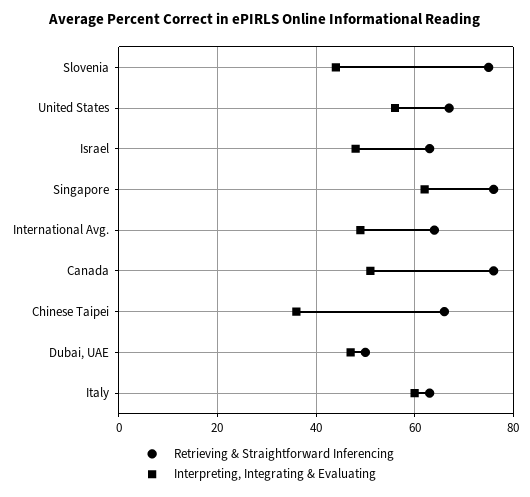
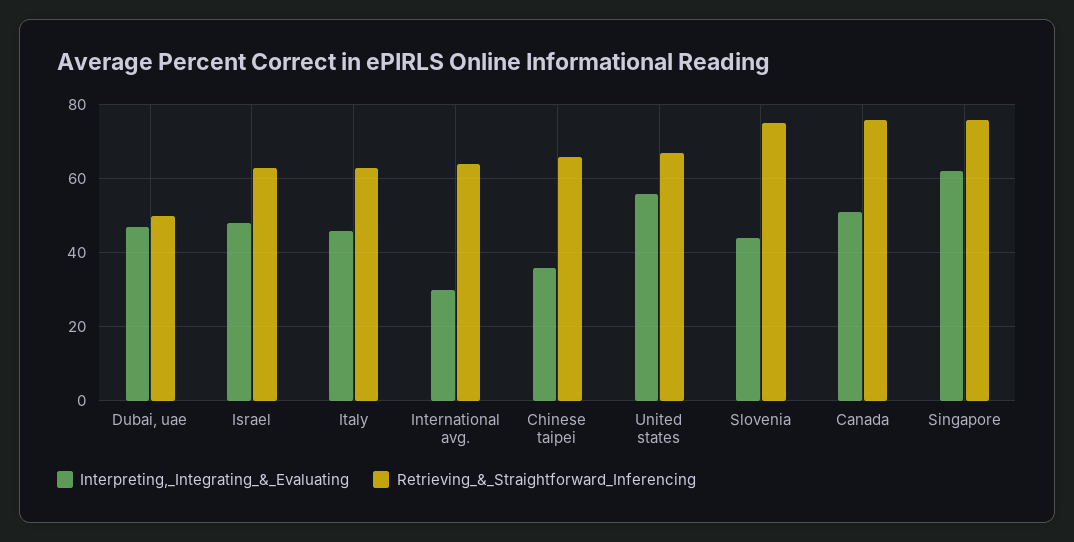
Interpreting, Integrating & Evaluating, International Avg.: 50 -> 30
Interpreting, Integrating & Evaluating, Italy: 60 -> 45

